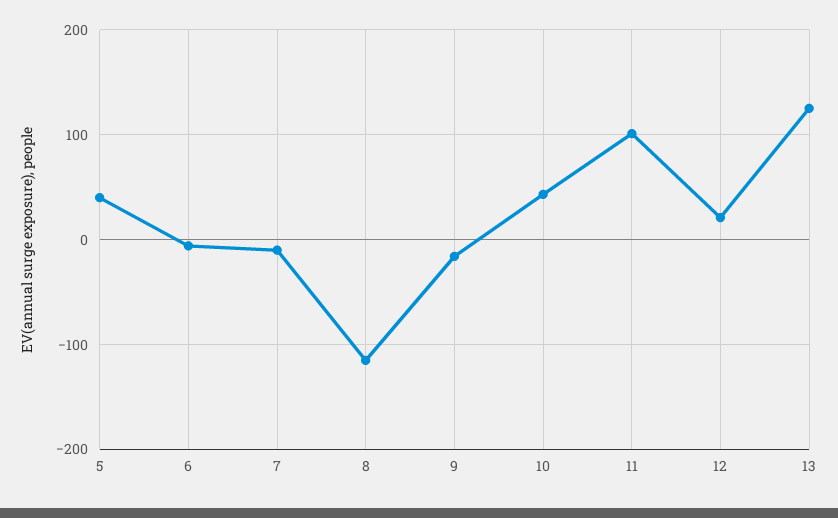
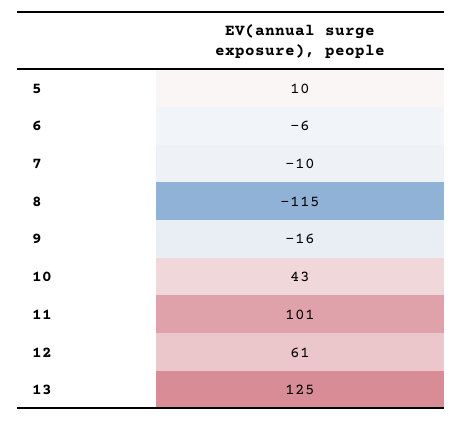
5: 40 -> 10
12: 20 -> 61

